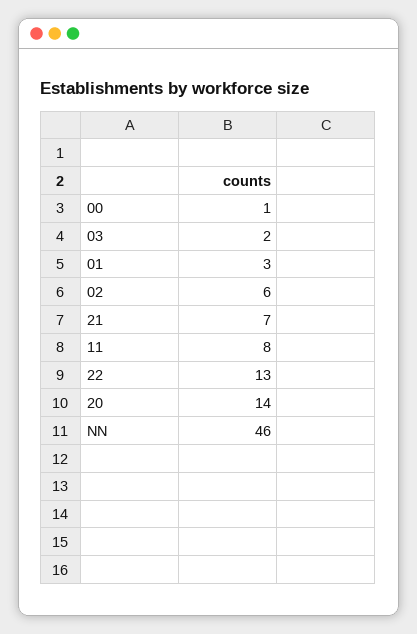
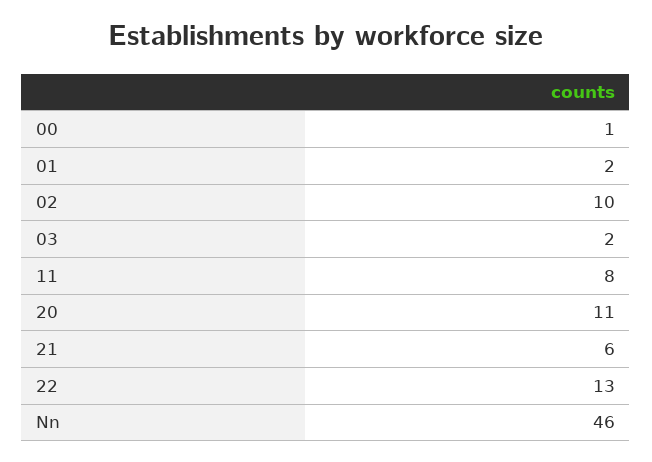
01: 3 -> 2
02: 6 -> 10
21: 7 -> 6
20: 14 -> 11

